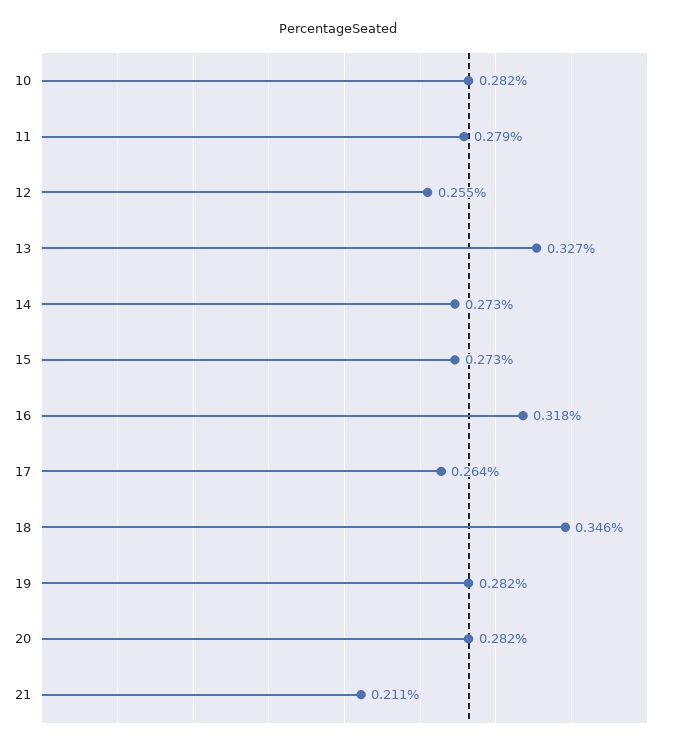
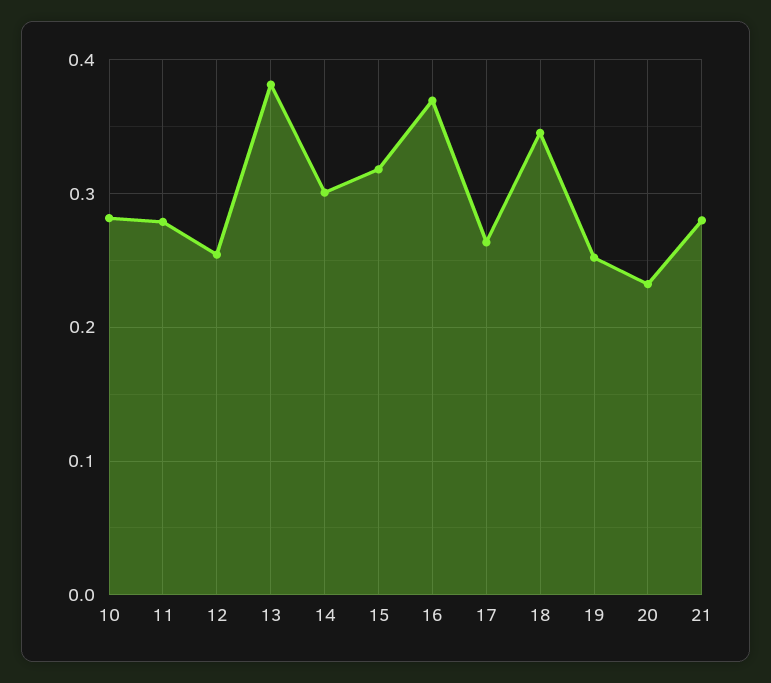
13: 0.327 -> 0.38
14: 0.273 -> 0.3
15: 0.273 -> 0.32
16: 0.318 -> 0.37
19: 0.282 -> 0.25
20: 0.282 -> 0.23
21: 0.211 -> 0.28

